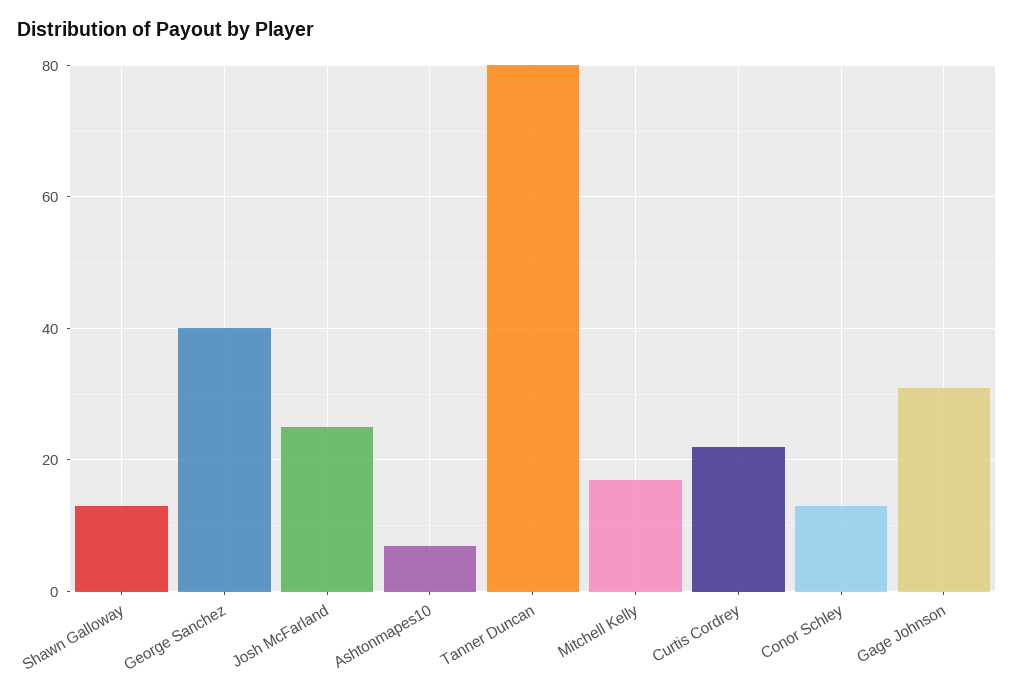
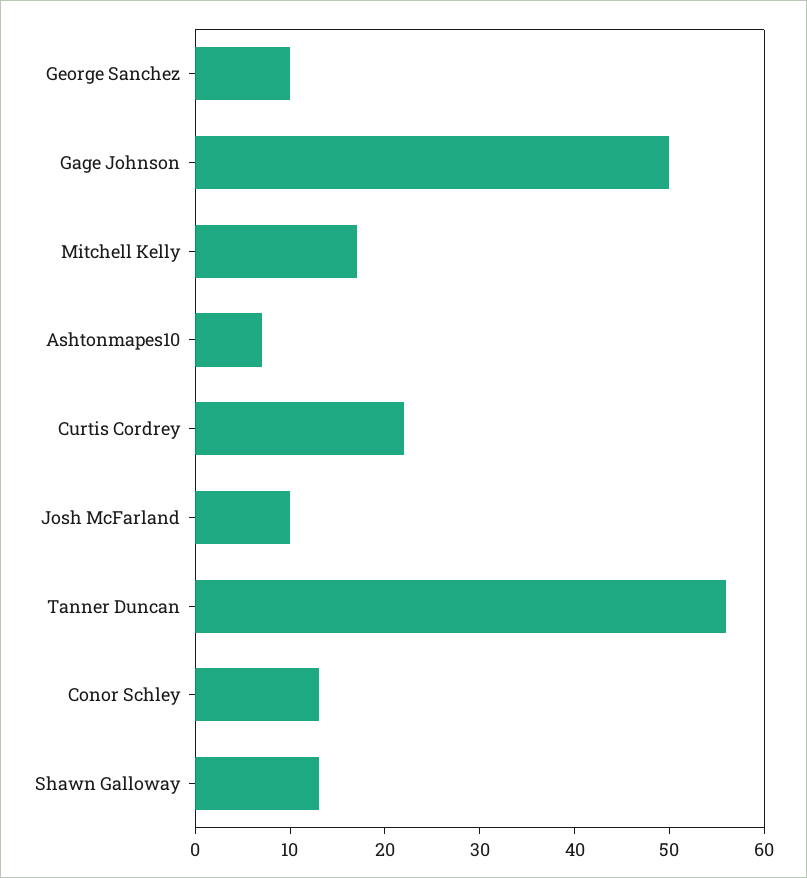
George Sanchez: 40 -> 10
Josh McFarland: 25 -> 10
Tanner Duncan: 80 -> 56
Gage Johnson: 30 -> 50

